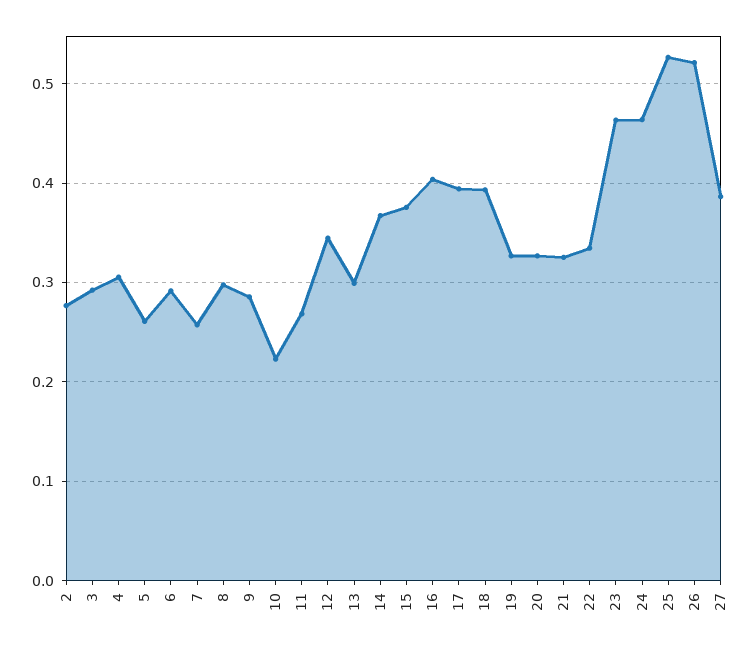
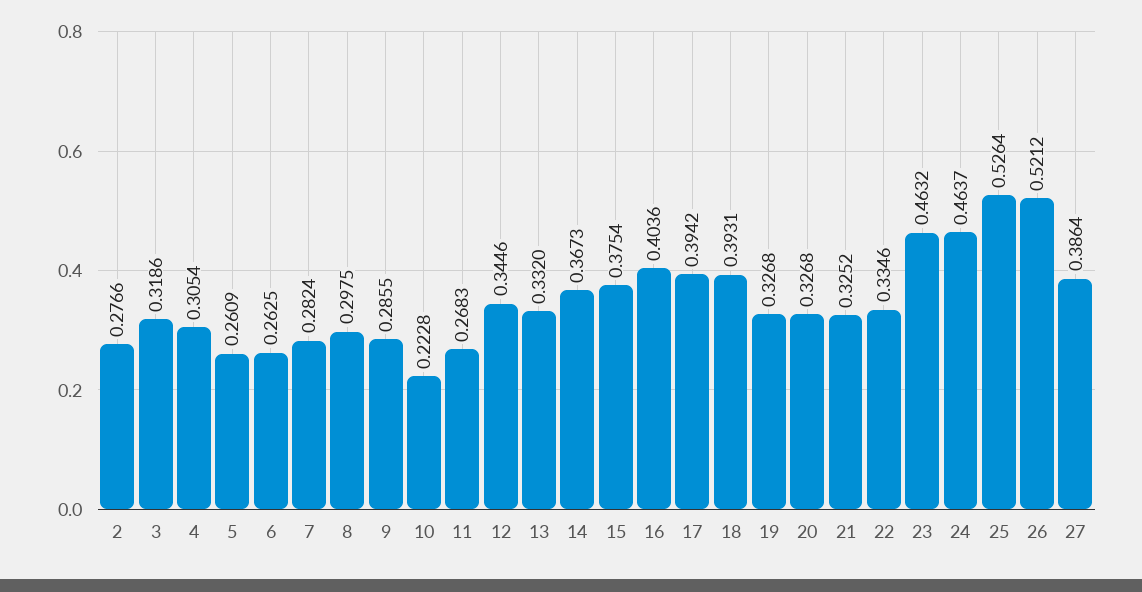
3: 0.29 -> 0.3186
6: 0.29 -> 0.2625
7: 0.26 -> 0.2824
13: 0.3 -> 0.332

